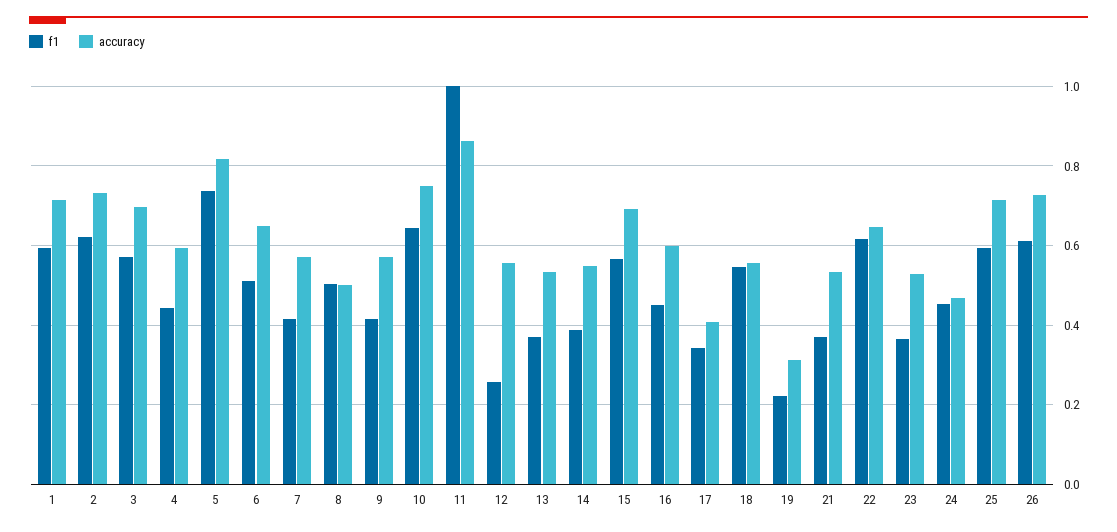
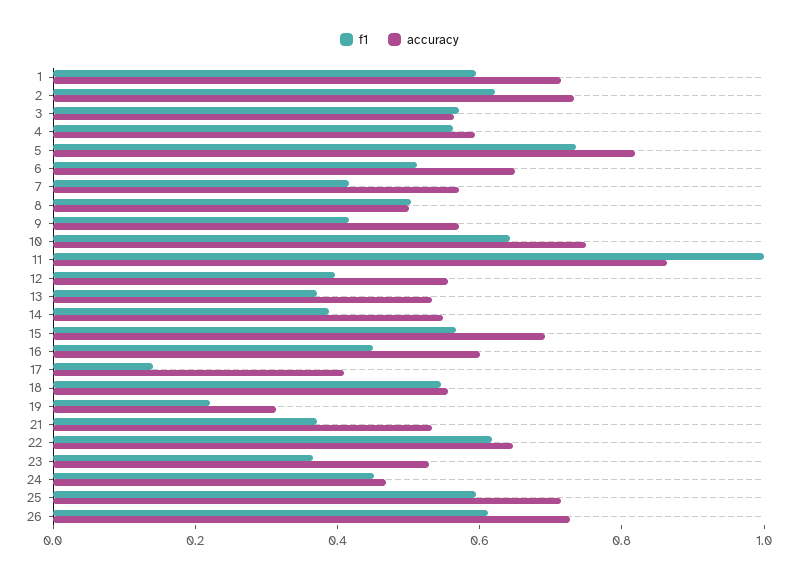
accuracy, 3: 0.7 -> 0.55
f1, 4: 0.44 -> 0.55
f1, 12: 0.26 -> 0.4
f1, 17: 0.34 -> 0.15

